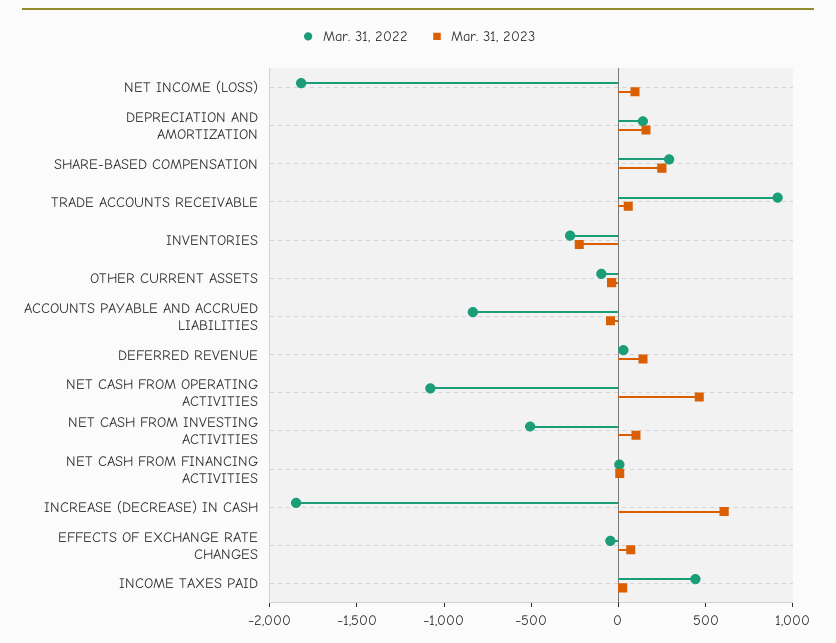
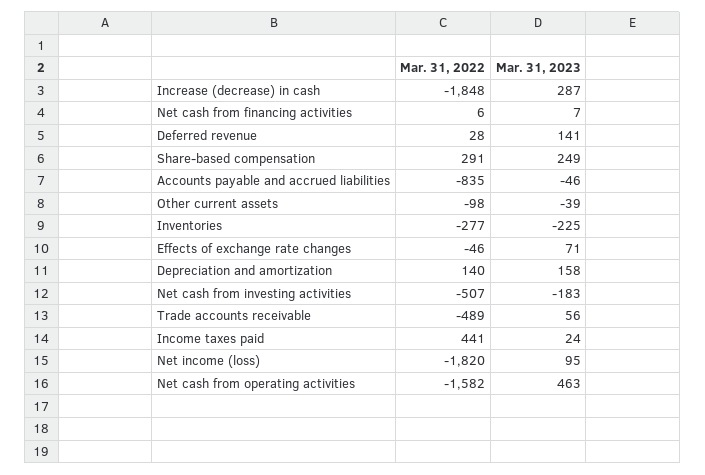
Mar. 31, 2022, TRADE ACCOUNTS RECEIVABLE: 900 -> -489
Mar. 31, 2022, NET CASH FROM OPERATING ACTIVITIES: -1100 -> -1582
Mar. 31, 2023, NET CASH FROM INVESTING ACTIVITIES: 100 -> -183
Mar. 31, 2023, INCREASE (DECREASE) IN CASH: 600 -> 287

